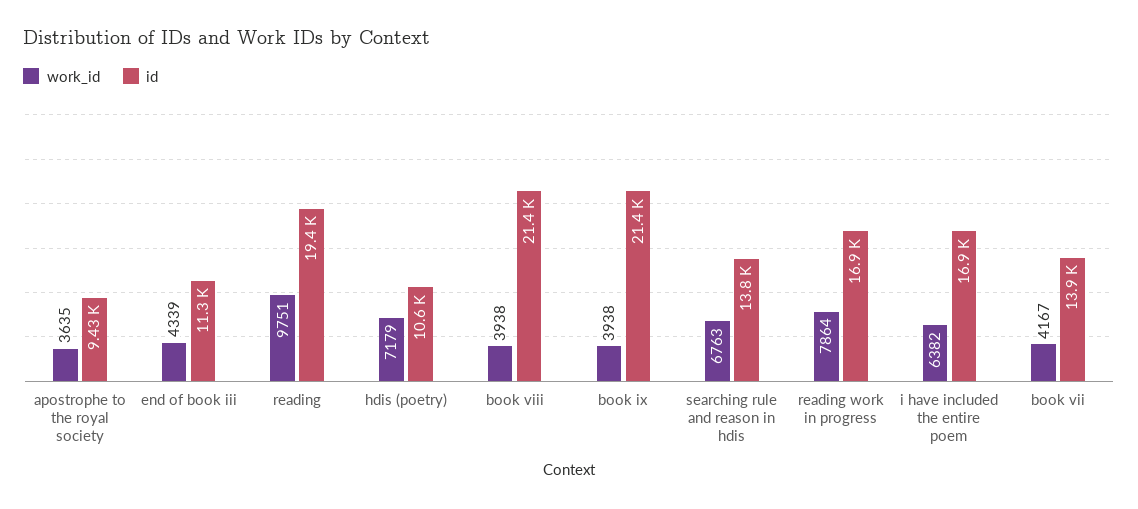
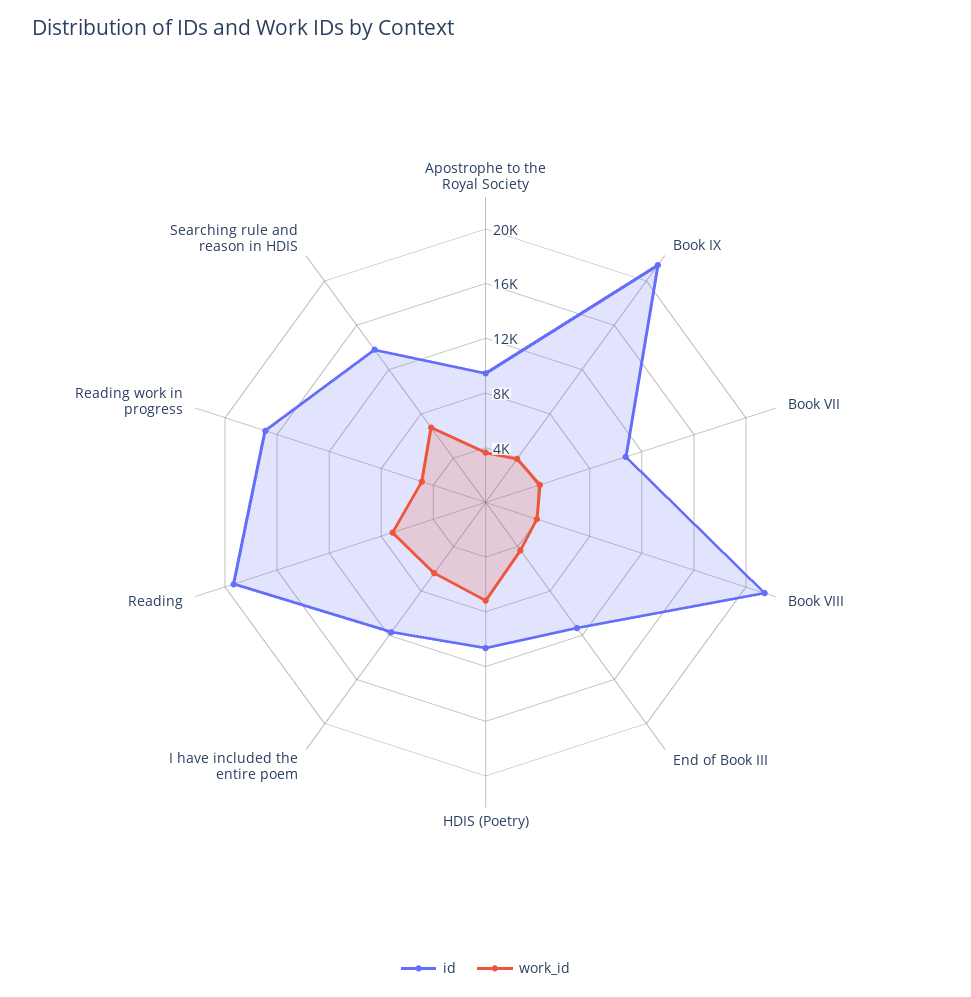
work_id, reading: 9751 -> 7000
work_id, reading work in progress: 7864 -> 5000
id, i have included the entire poem: 16900 -> 12000
id, book vii: 13900 -> 11000

